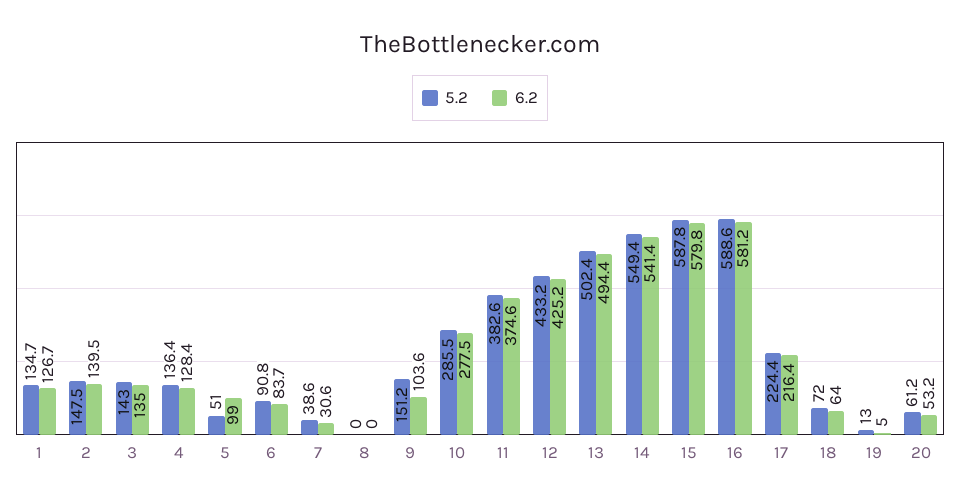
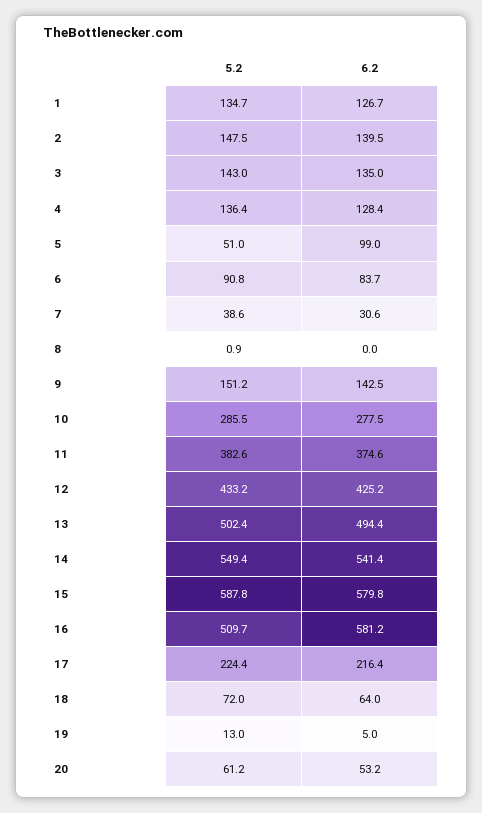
5.2, 8: 0 -> 0.9
6.2, 9: 103.6 -> 142.5
5.2, 16: 588.6 -> 509.7

